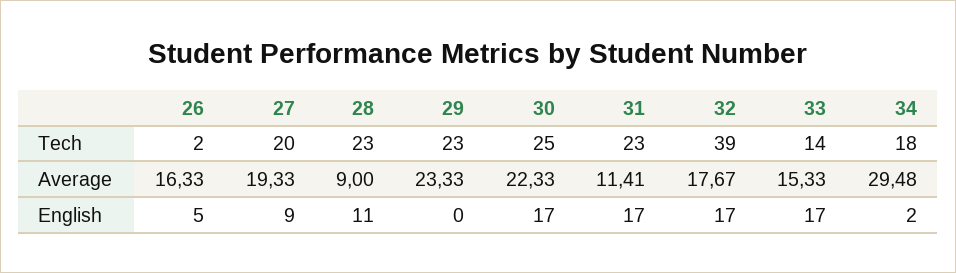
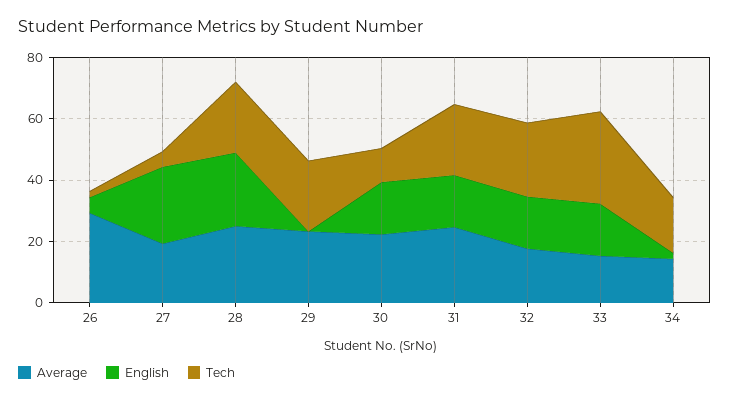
Tech, 27: 20 -> 5
Tech, 30: 25 -> 10
Tech, 32: 39 -> 25
Tech, 33: 14 -> 30
Average, 26: 16.33 -> 30
Average, 28: 9 -> 25
Average, 31: 11.41 -> 25
Average, 34: 29.48 -> 15
English, 27: 9 -> 25
English, 28: 11 -> 25

